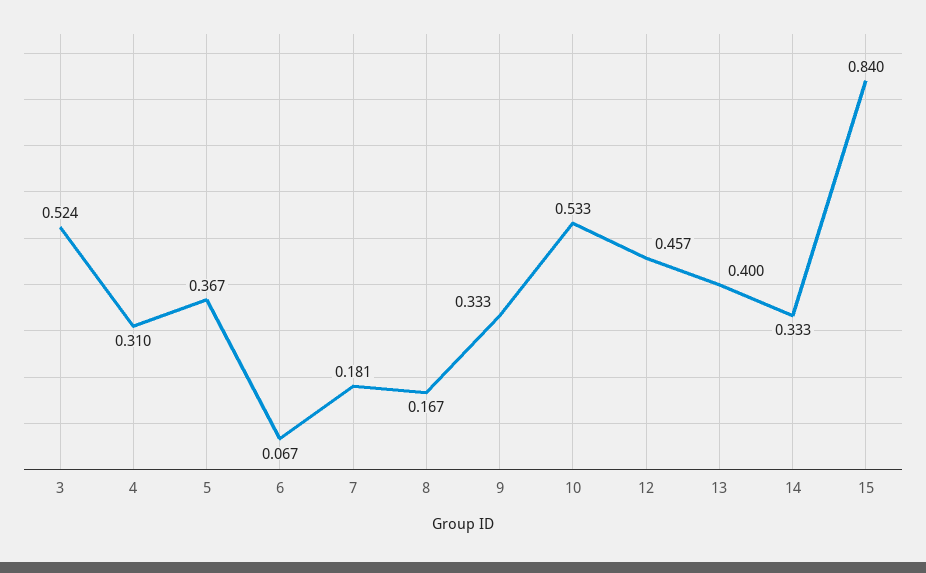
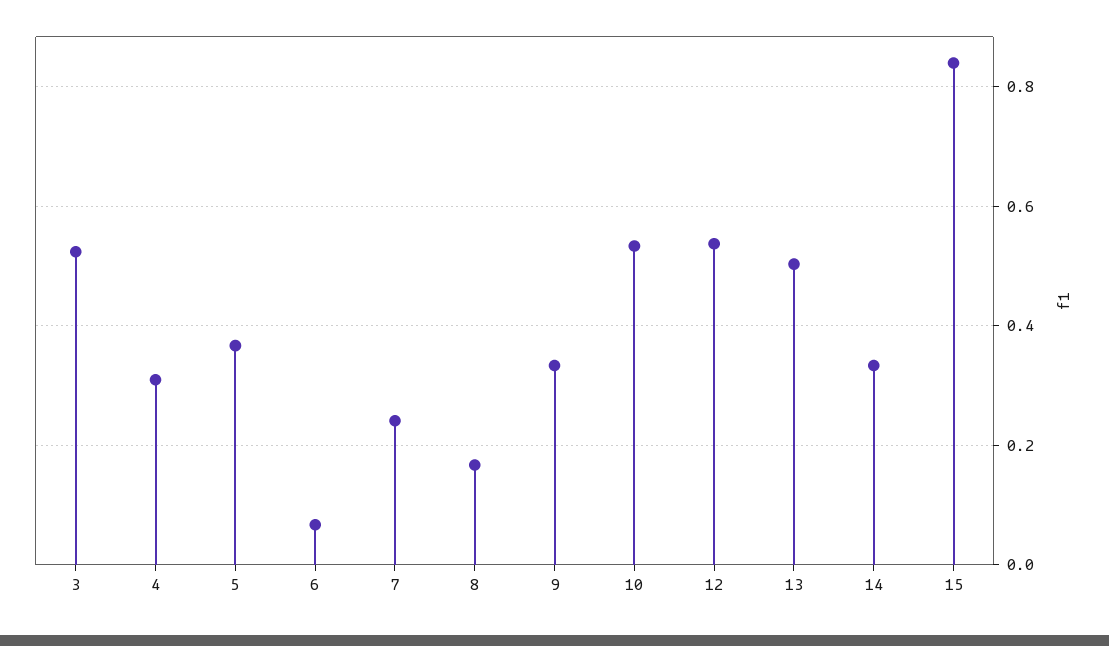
7: 0.181 -> 0.24
12: 0.457 -> 0.54
13: 0.4 -> 0.5

